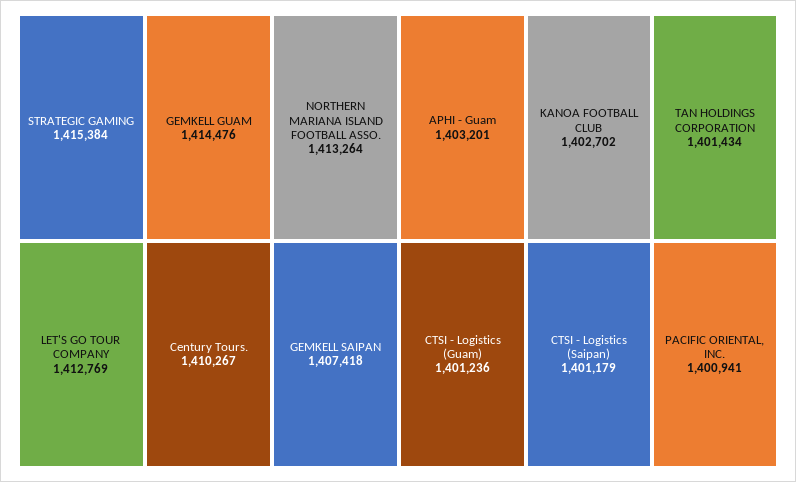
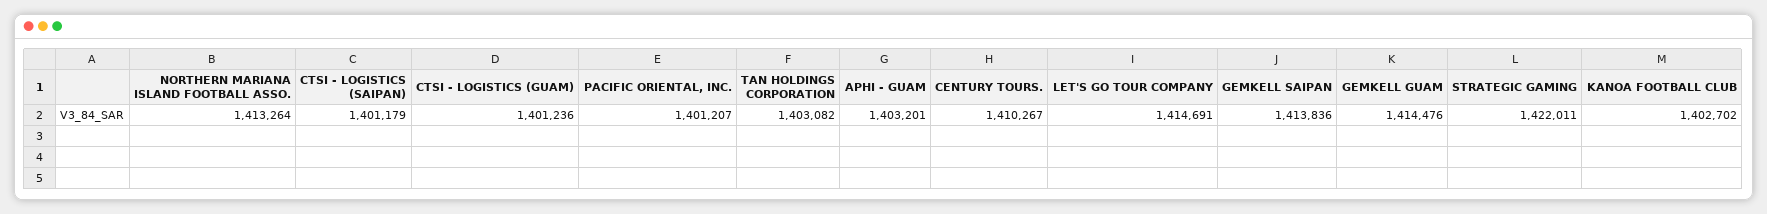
STRATEGIC GAMING: 1415384 -> 1422011
LET'S GO TOUR COMPANY: 1412769 -> 1414691
GEMKELL SAIPAN: 1407418 -> 1413836
TAN HOLDINGS CORPORATION: 1401434 -> 1403082
PACIFIC ORIENTAL, INC.: 1400941 -> 1401207

